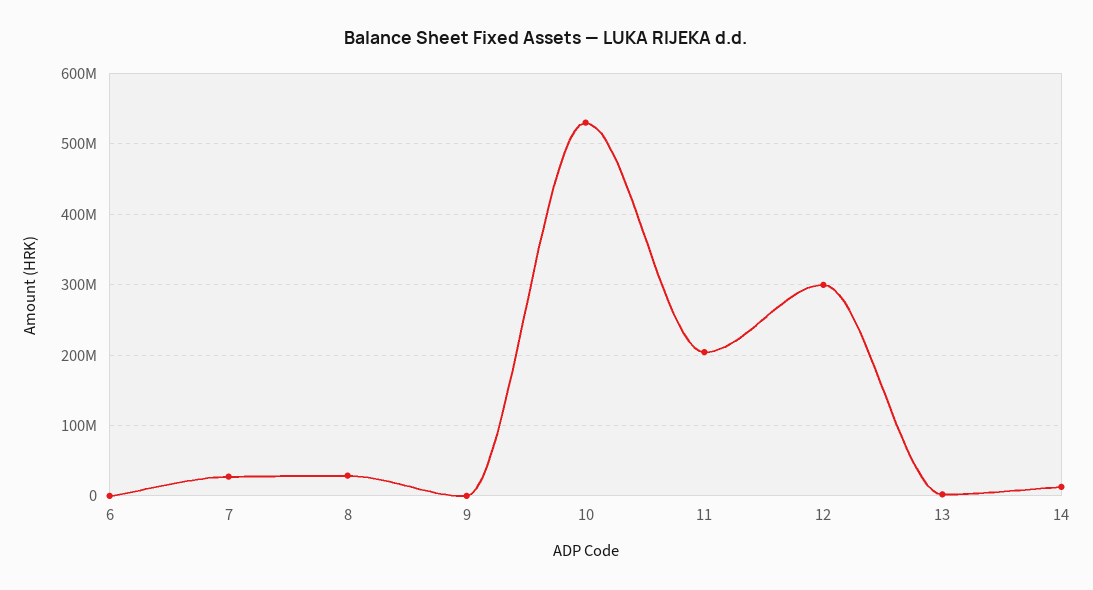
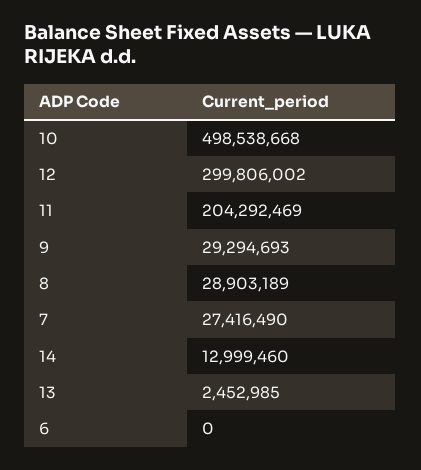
9: 0 -> 29294693
10: 530000000 -> 498538668

